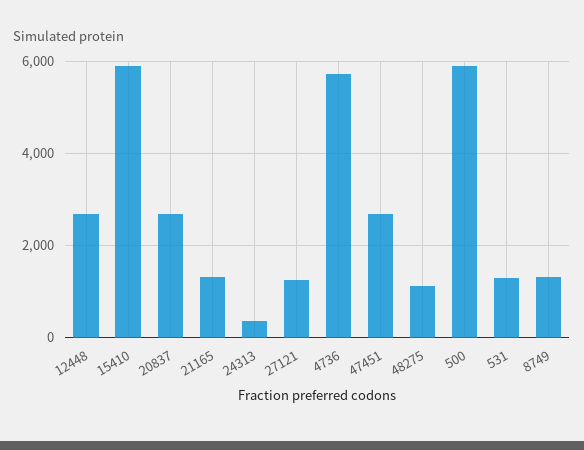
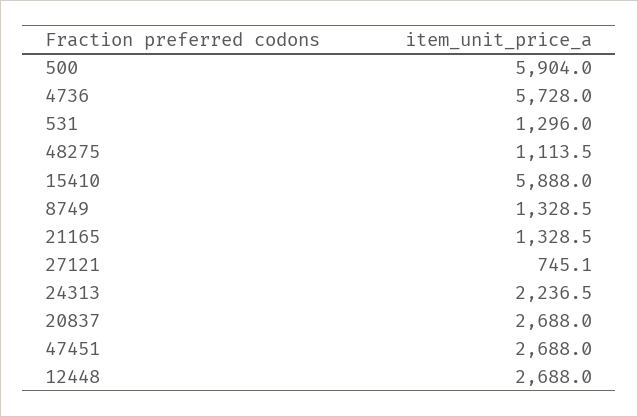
24313: 400 -> 2236.5
27121: 1200 -> 745.1

